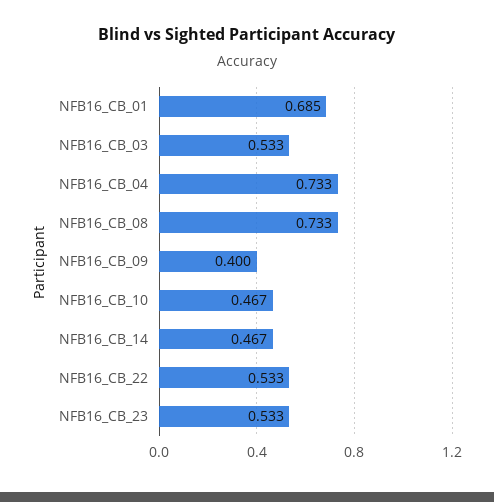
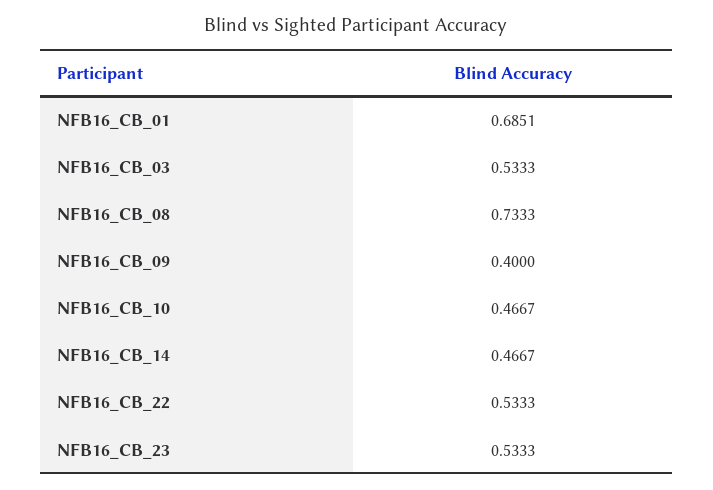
NFB16_CB_04: 0.733 -> none

